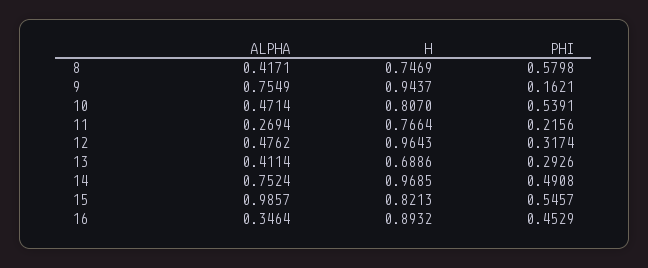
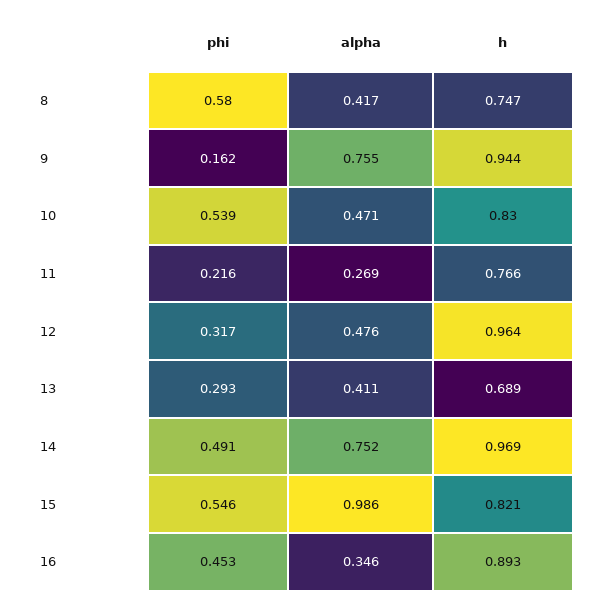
H, 10: 0.807 -> 0.83

